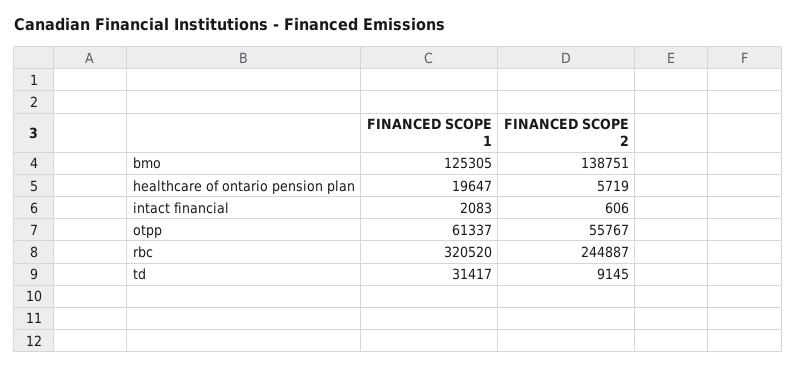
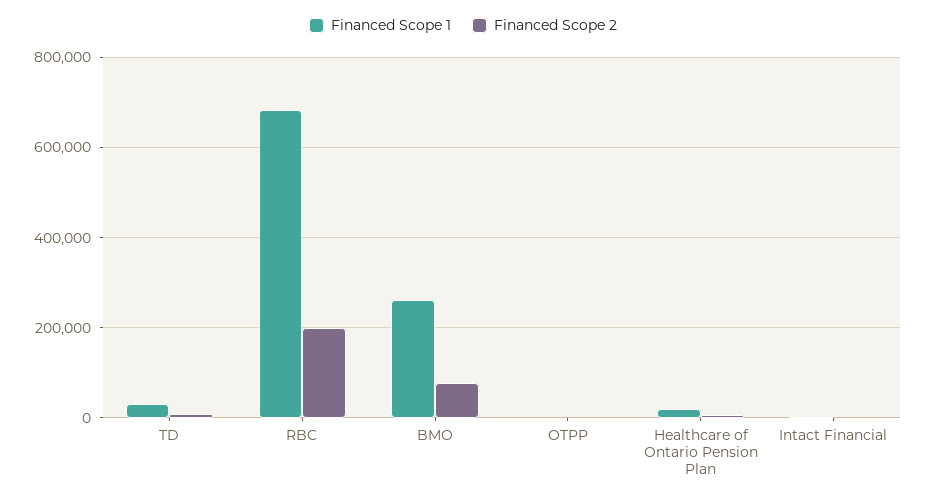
FINANCED SCOPE 1, bmo: 125305 -> 260000
FINANCED SCOPE 2, bmo: 138751 -> 80000
FINANCED SCOPE 1, otpp: 61337 -> 0
FINANCED SCOPE 2, otpp: 55767 -> 0
FINANCED SCOPE 1, rbc: 320520 -> 680000
FINANCED SCOPE 2, rbc: 244887 -> 200000

